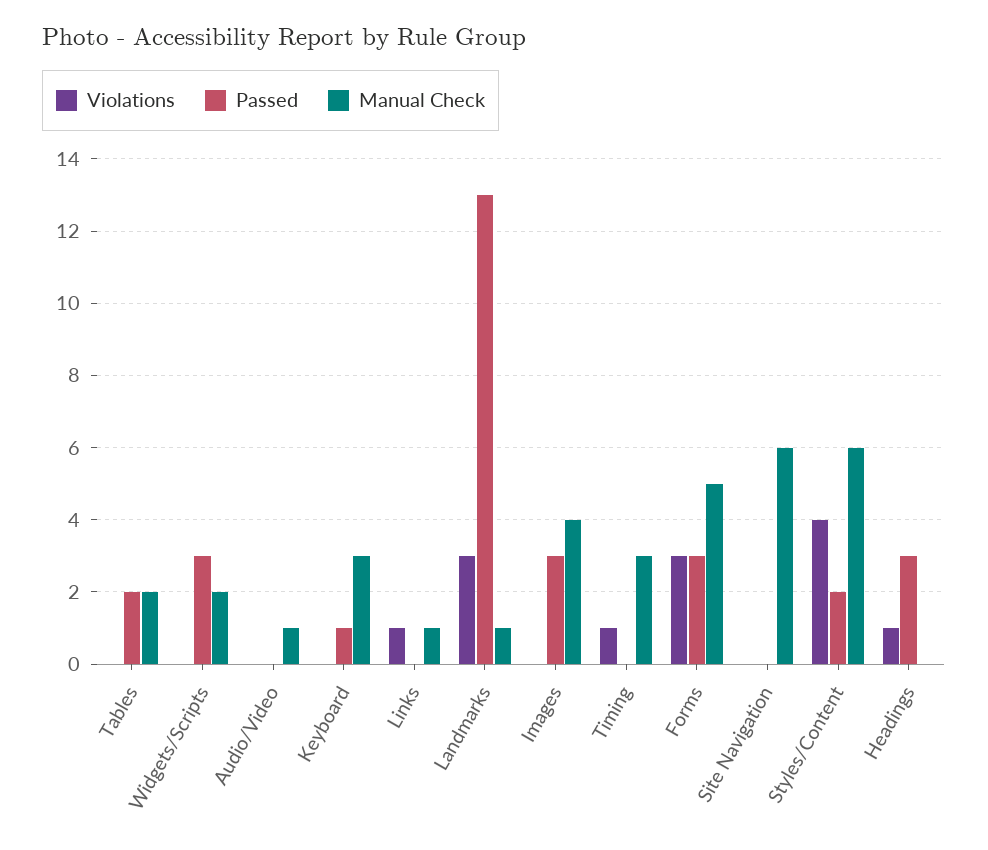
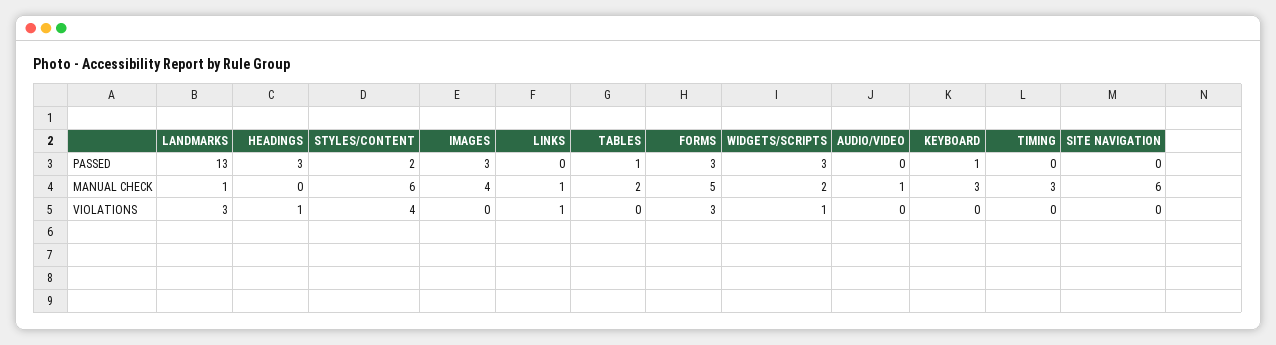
Passed, Tables: 2 -> 1
Violations, Widgets/Scripts: 0 -> 1
Violations, Timing: 1 -> 0

